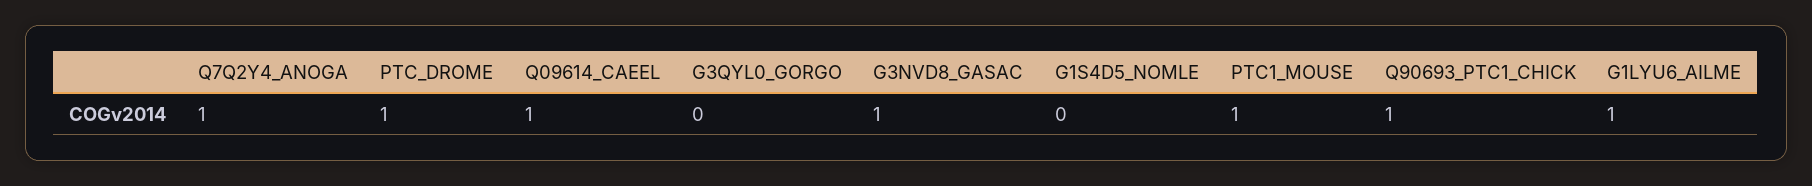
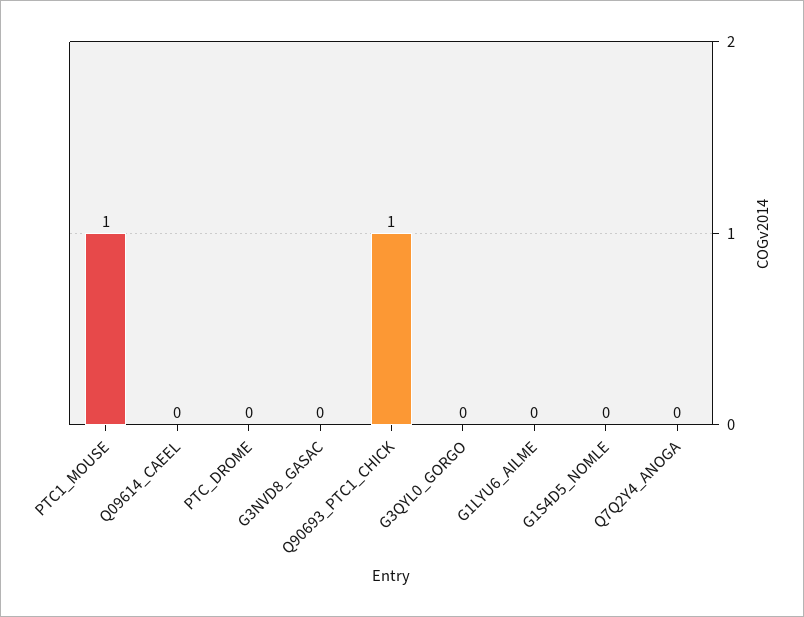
Q7Q2Y4_ANOGA: 1 -> 0
PTC_DROME: 1 -> 0
Q09614_CAEEL: 1 -> 0
G3NVD8_GASAC: 1 -> 0
G1LYU6_AILME: 1 -> 0

